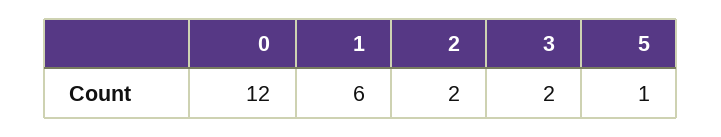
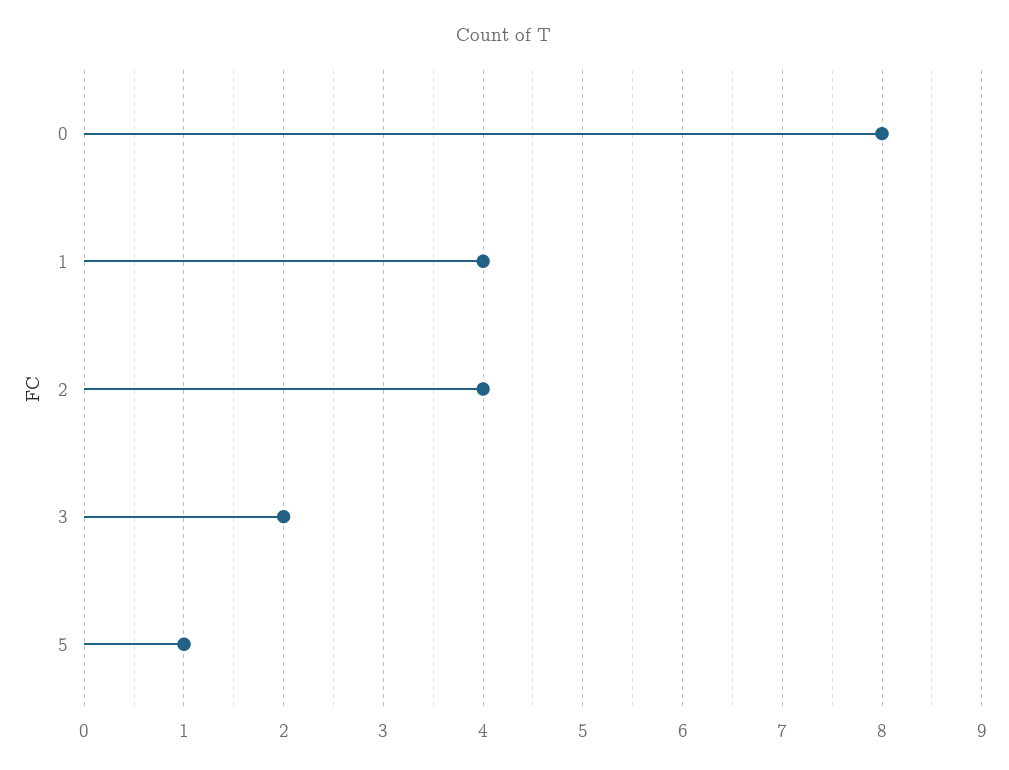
0: 12 -> 8
1: 6 -> 4
2: 2 -> 4

